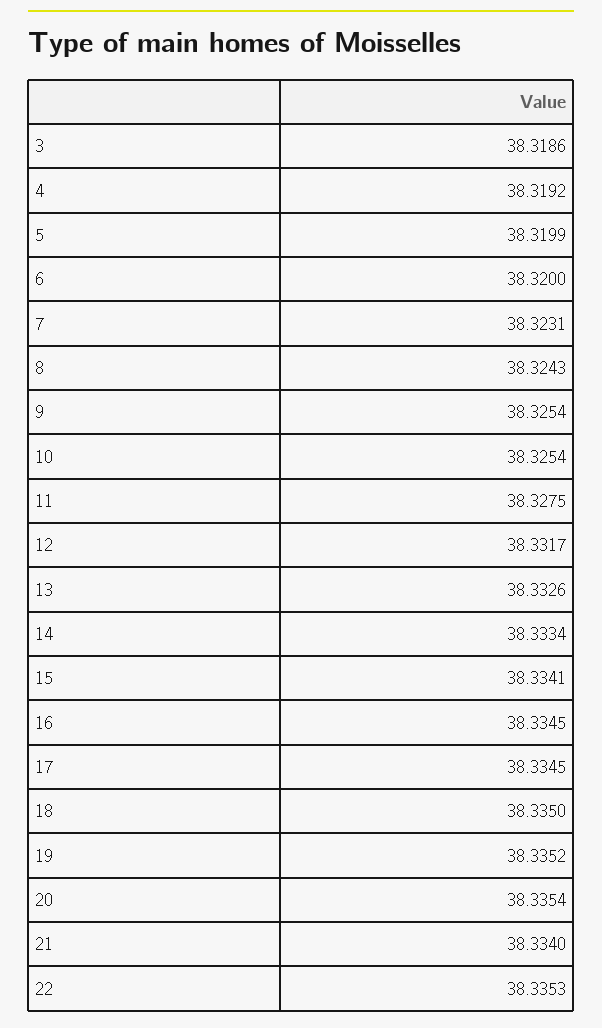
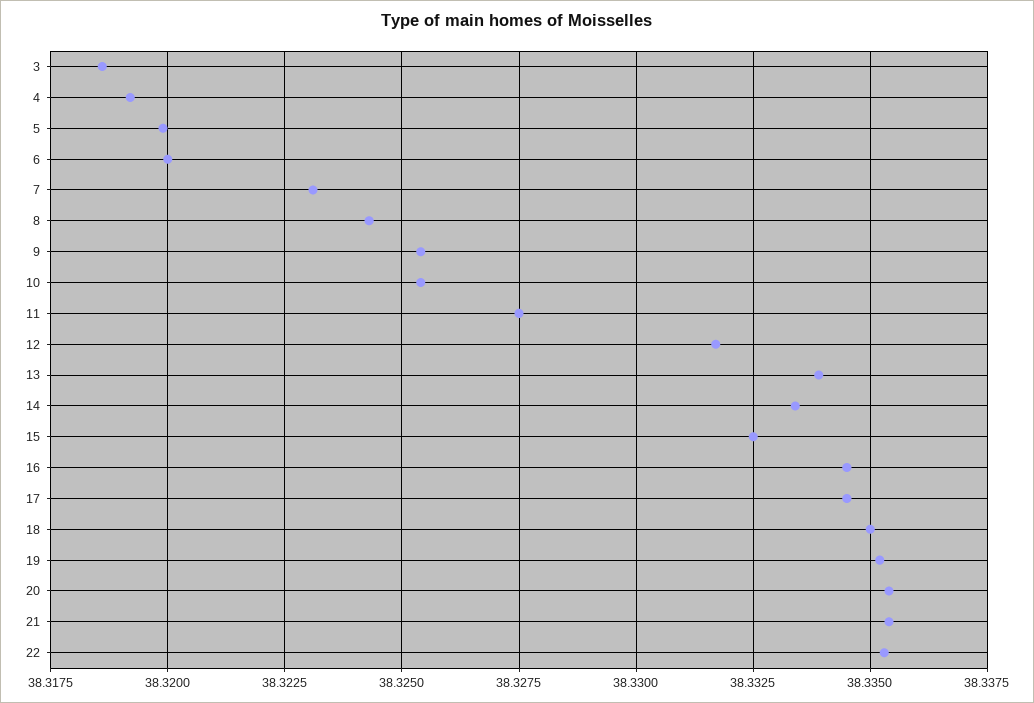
13: 38.3326 -> 38.334
15: 38.3341 -> 38.3325
21: 38.334 -> 38.3355

